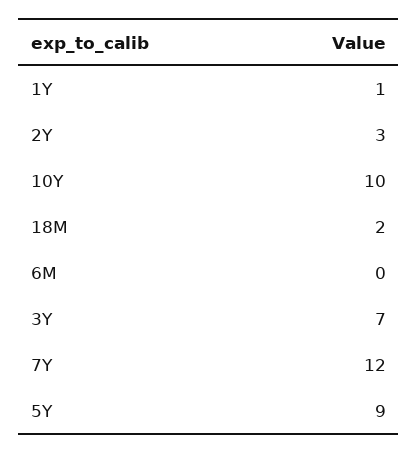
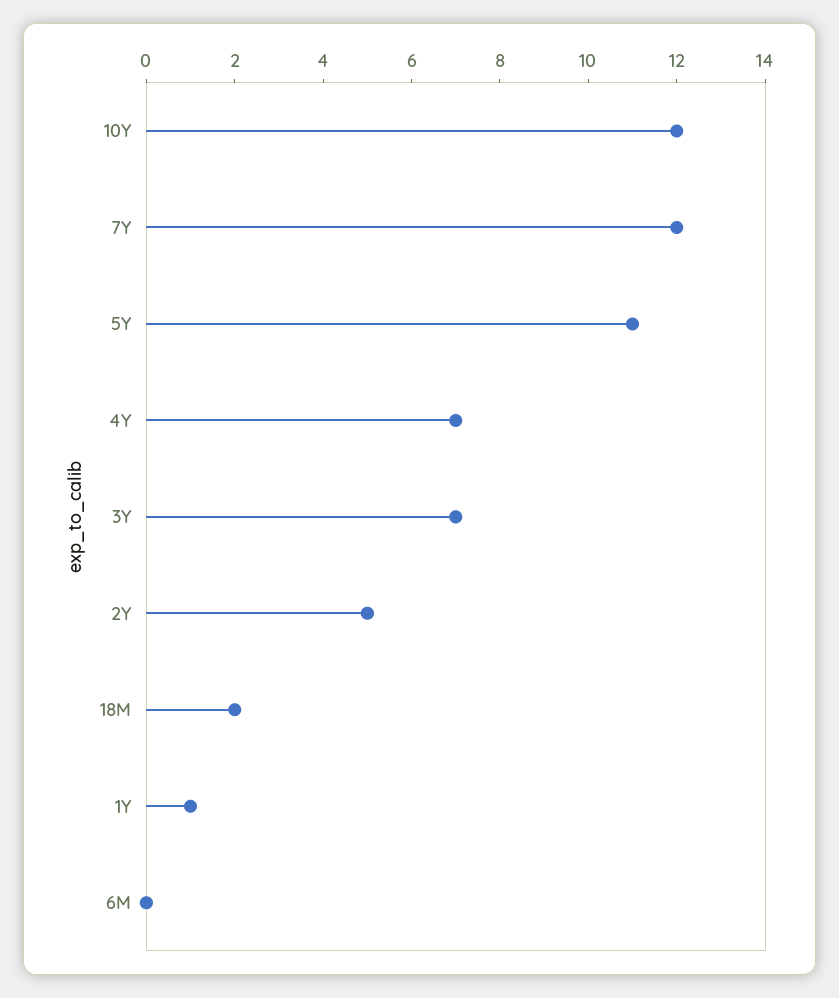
2Y: 3 -> 5
10Y: 10 -> 12
5Y: 9 -> 11
4Y: none -> 7

